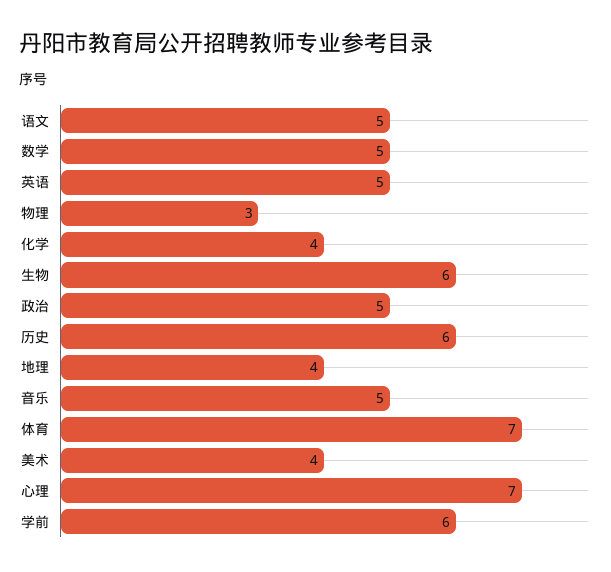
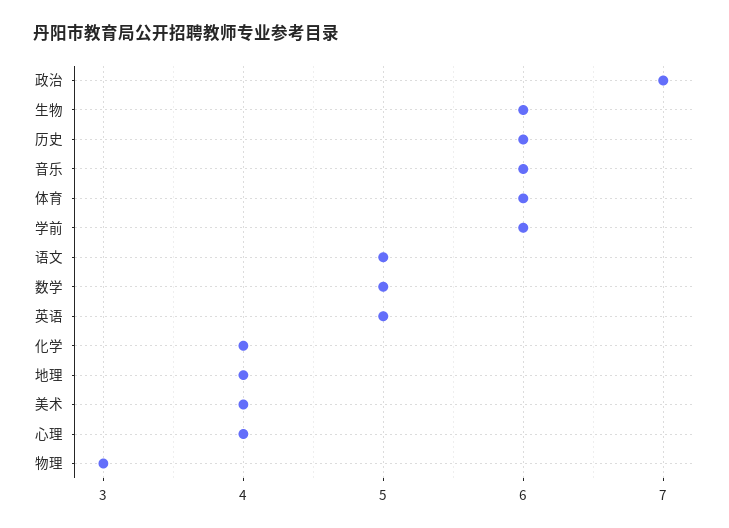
政治: 5 -> 7
音乐: 5 -> 6
体育: 7 -> 6
心理: 7 -> 4

